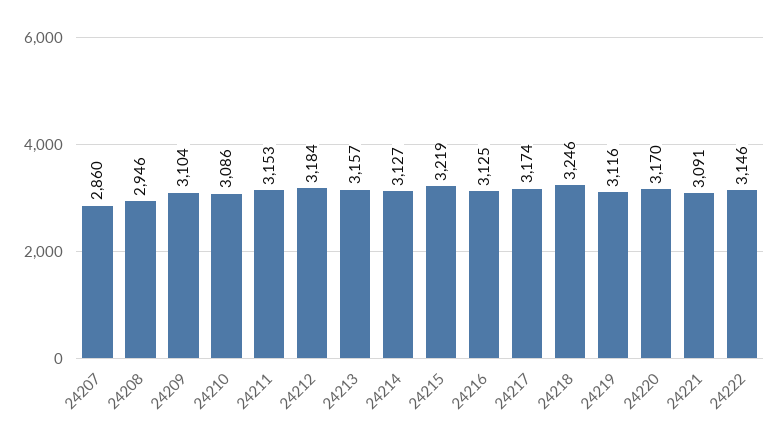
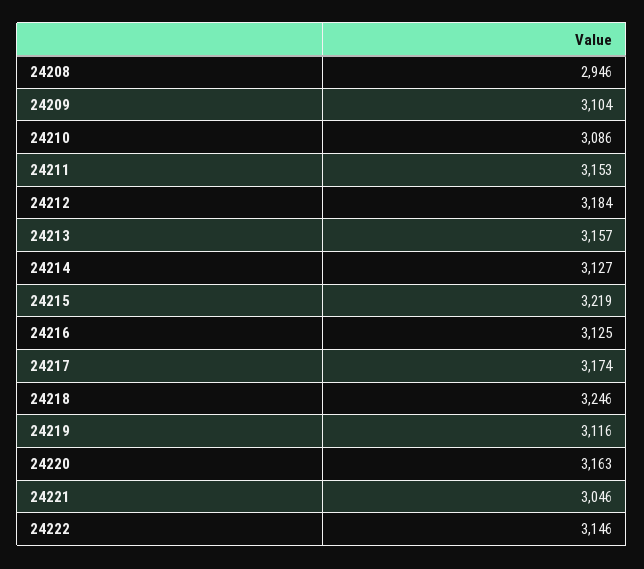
24207: 2860 -> none
24220: 3170 -> 3163
24221: 3091 -> 3046

